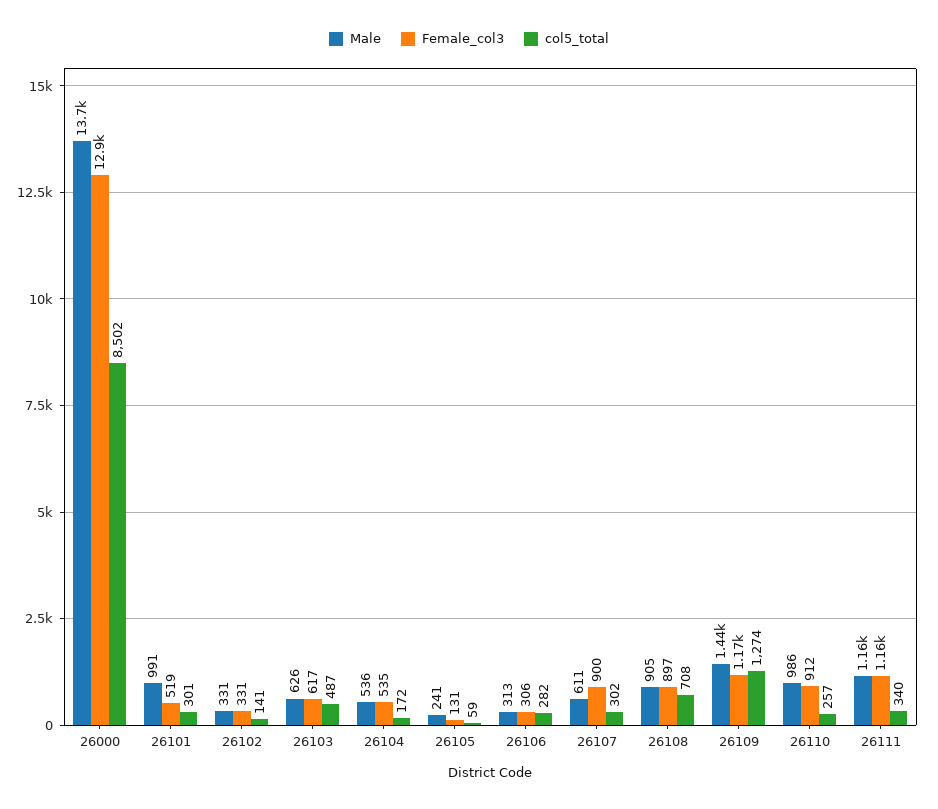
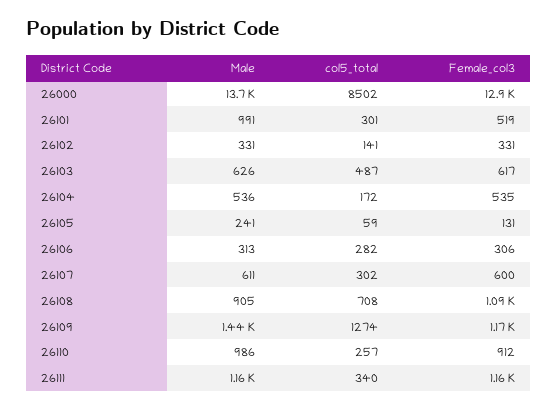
Female_col3, 26107: 900 -> 600
Female_col3, 26108: 897 -> 1090

